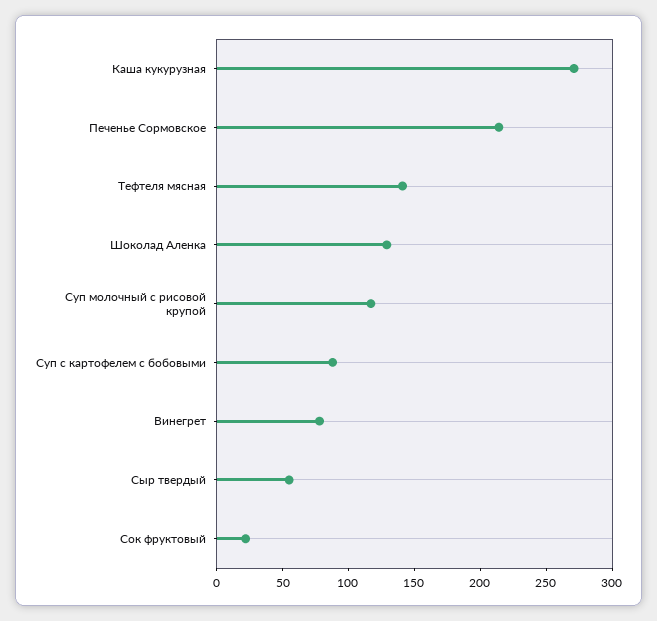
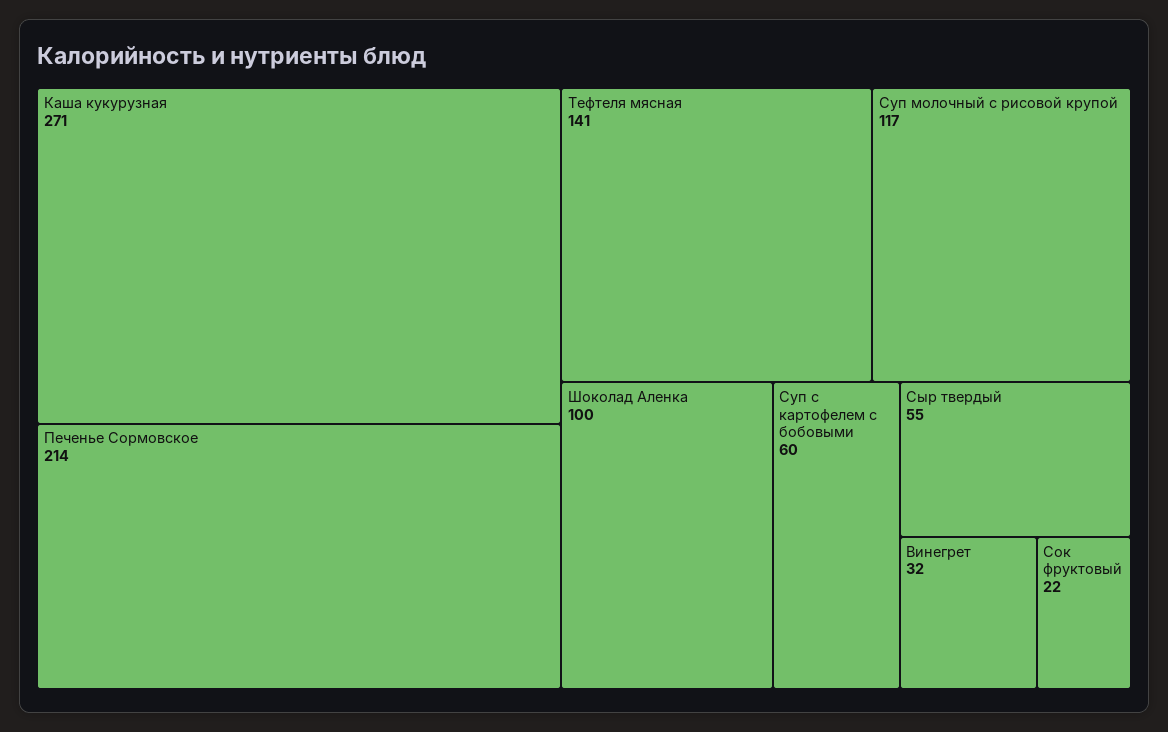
Шоколад Аленка: 130 -> 100
Суп с картофелем с бобовыми: 90 -> 60
Винегрет: 80 -> 32

